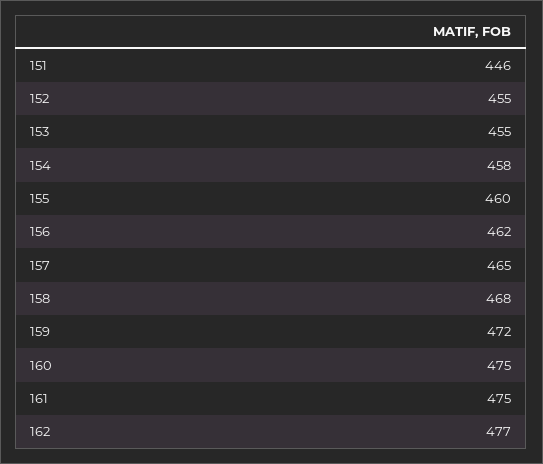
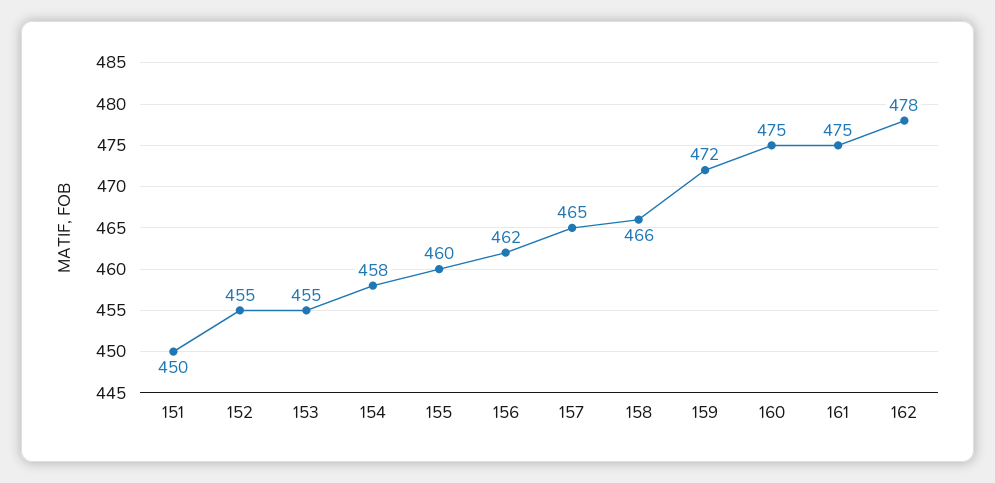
151: 446 -> 450
158: 468 -> 466
162: 477 -> 478

